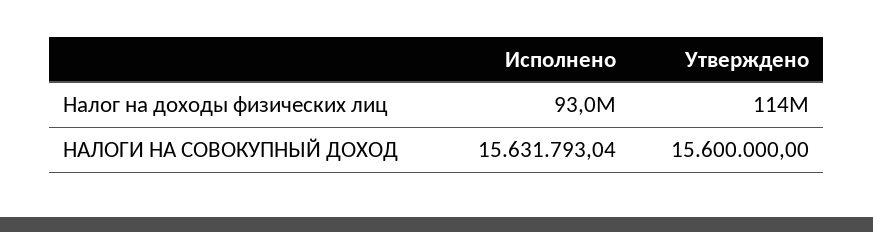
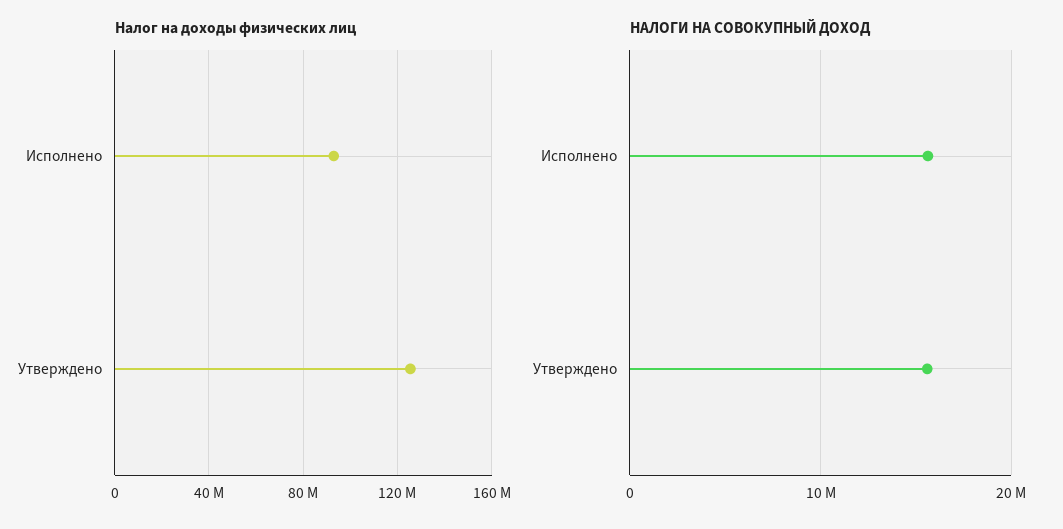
Налог на доходы физических лиц, Утверждено: 114000000 -> 125000000

